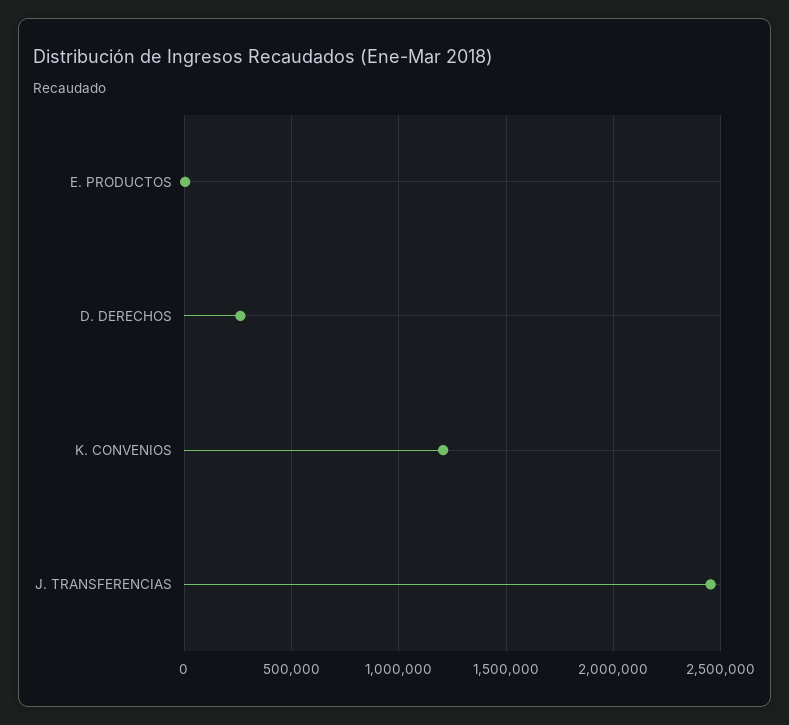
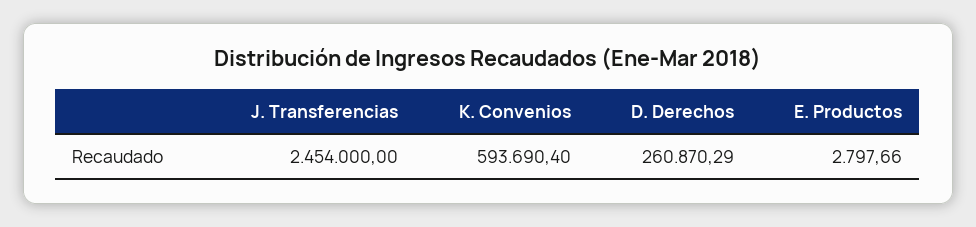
K. CONVENIOS: 1200000 -> 593690.4

